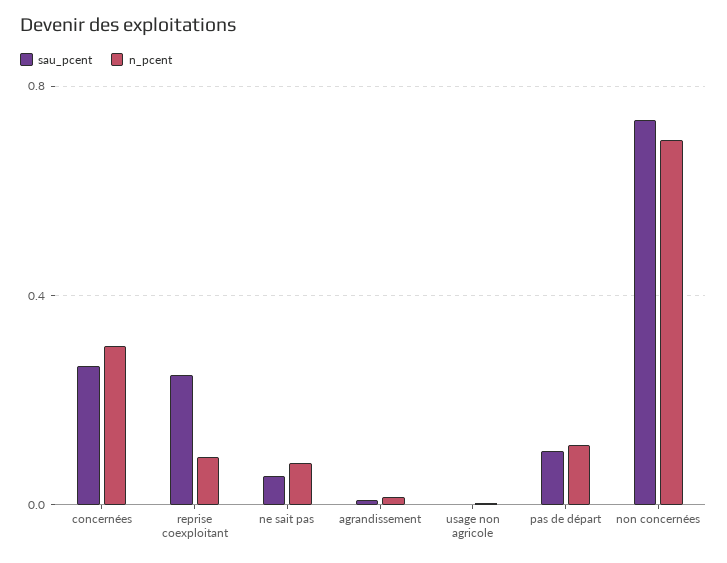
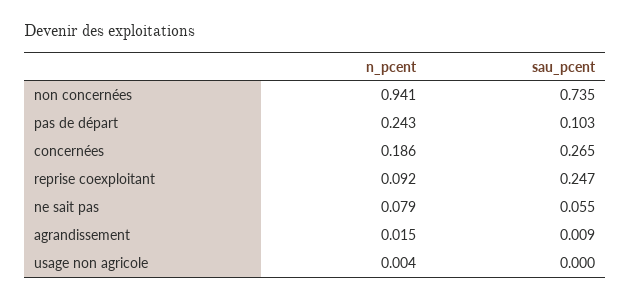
n_pcent, concernées: 0.3 -> 0.186
n_pcent, pas de départ: 0.1 -> 0.243
n_pcent, non concernées: 0.7 -> 0.941

